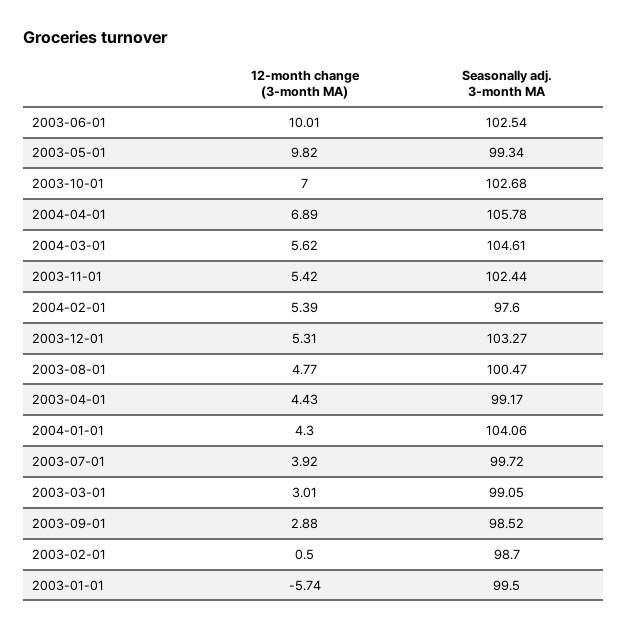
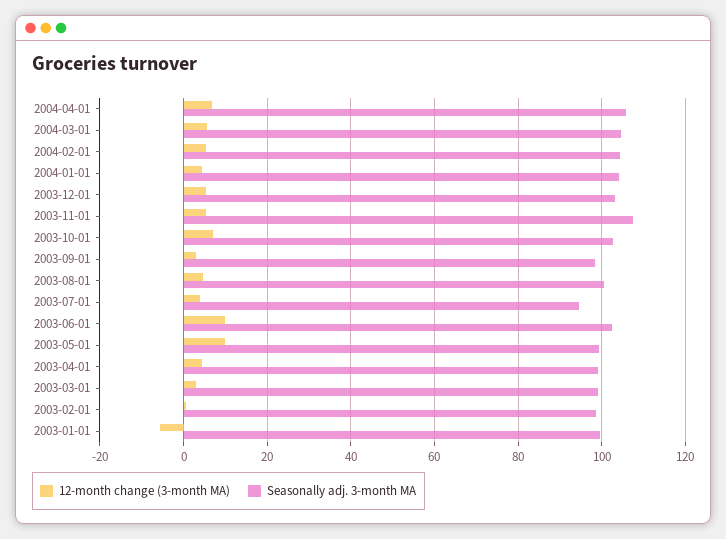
Seasonally adj. 3-month MA, 2003-11-01: 102.44 -> 108
Seasonally adj. 3-month MA, 2004-02-01: 97.6 -> 104
Seasonally adj. 3-month MA, 2003-07-01: 99.72 -> 94

